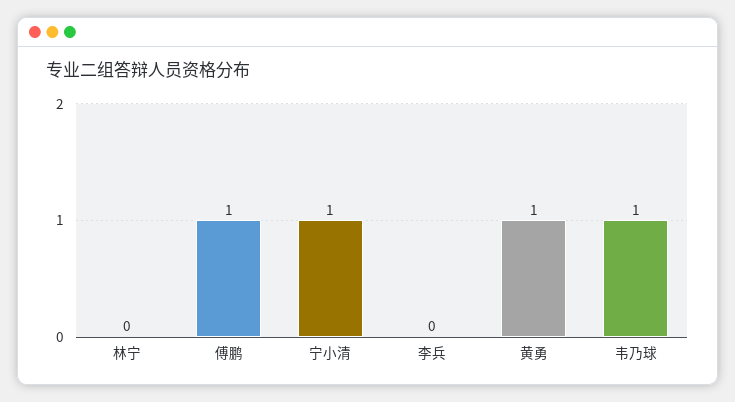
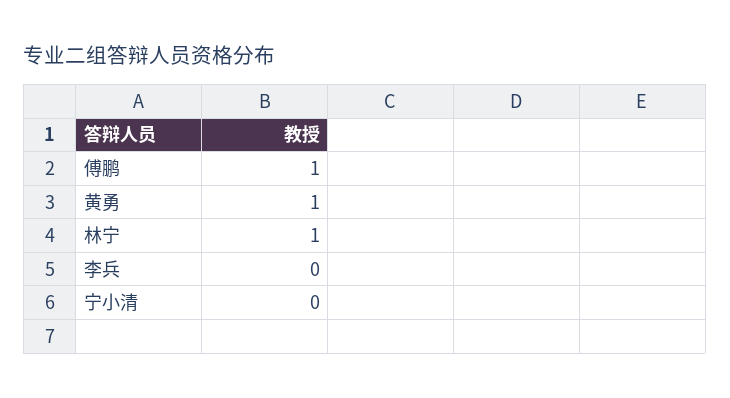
林宁: 0 -> 1
宁小清: 1 -> 0
韦乃球: 1 -> none

